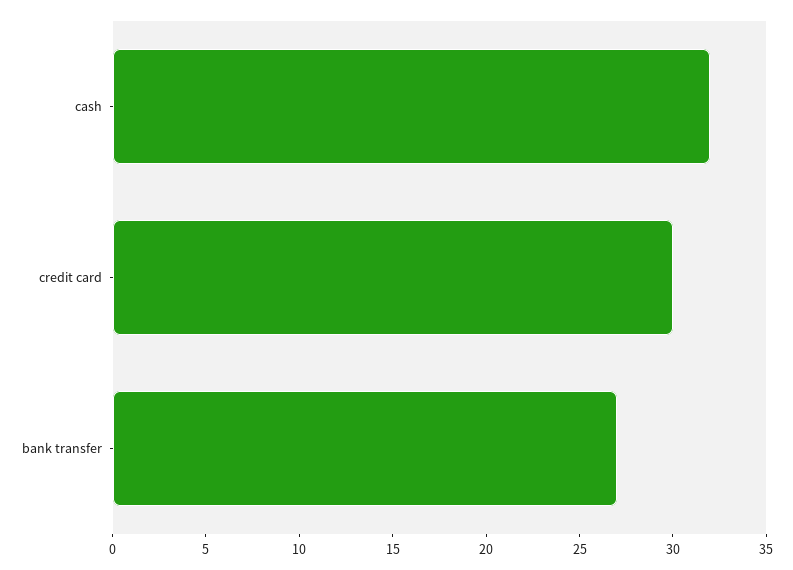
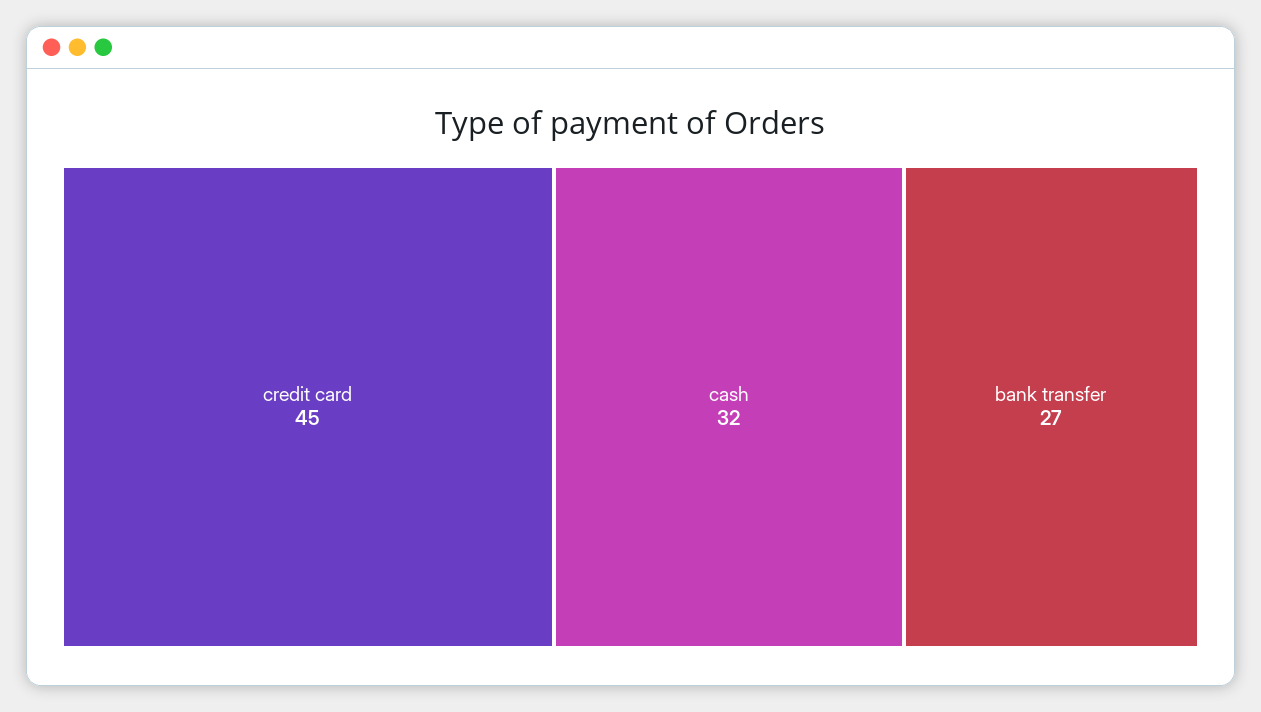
credit card: 30 -> 45

